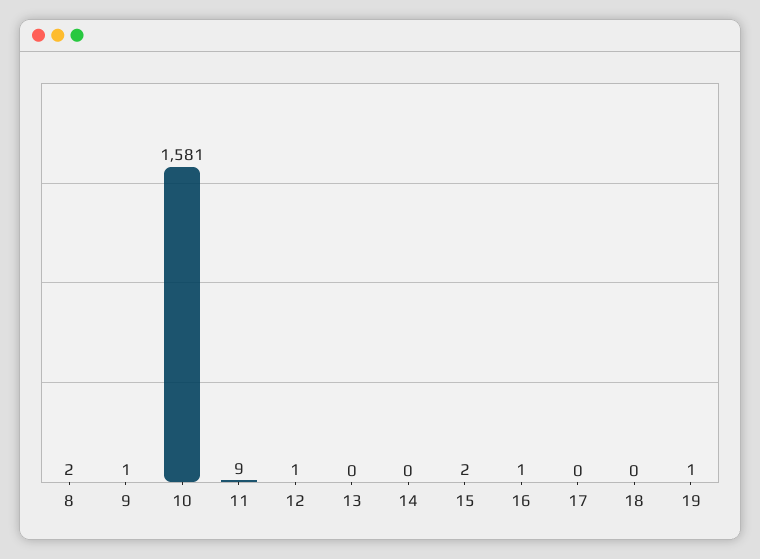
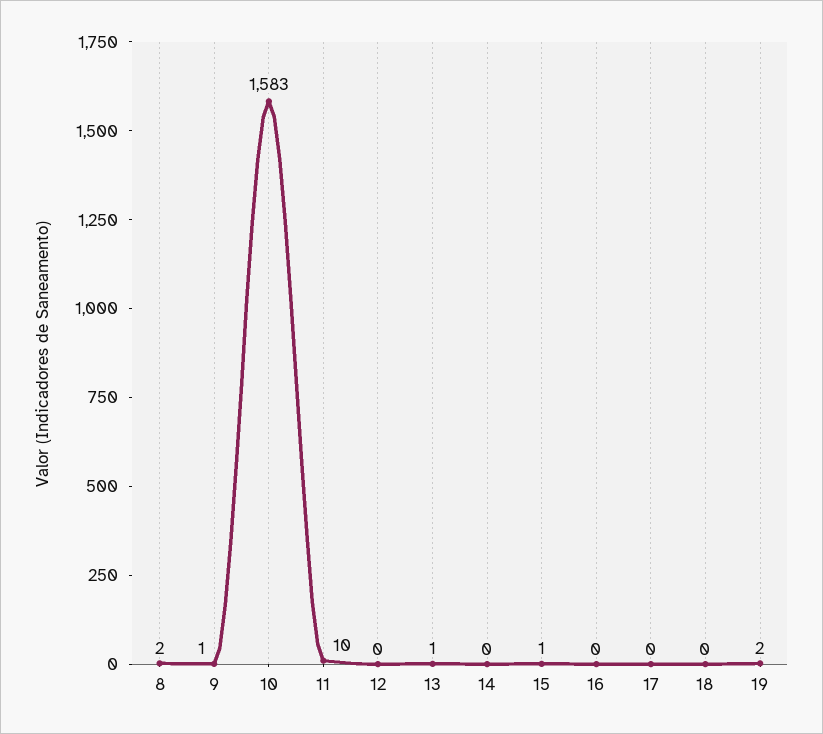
10: 1581 -> 1583
11: 9 -> 10
12: 1 -> 0
13: 0 -> 1
15: 2 -> 1
16: 1 -> 0
19: 1 -> 2

